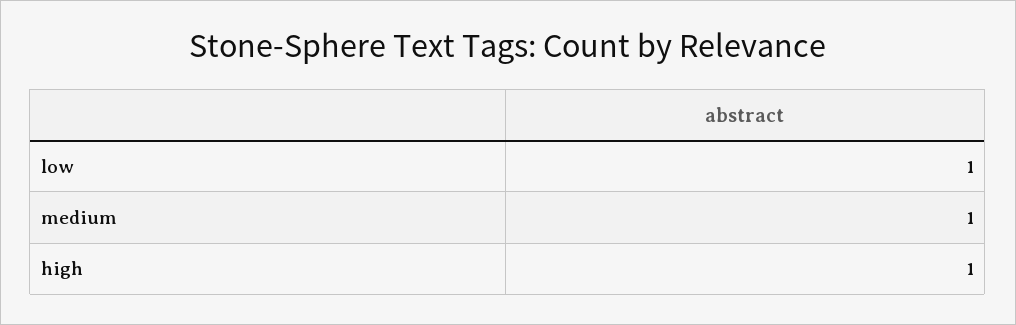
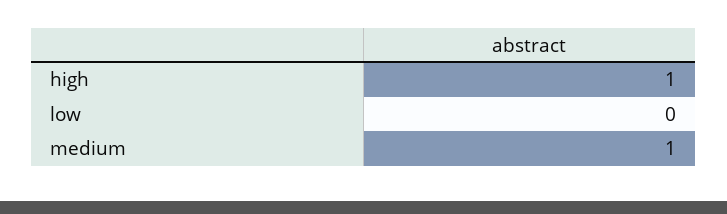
low: 1 -> 0

